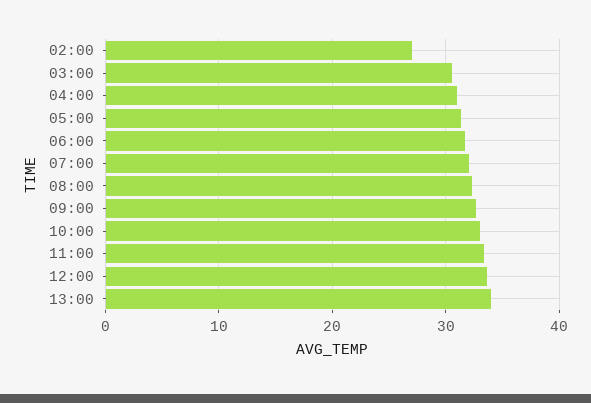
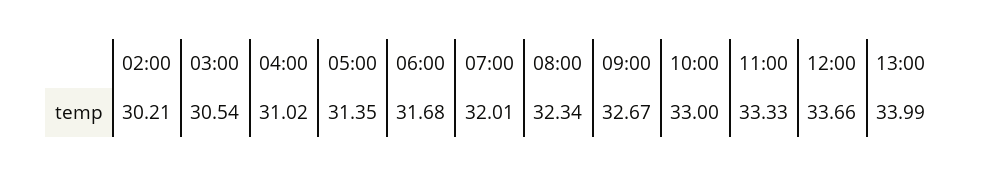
02:00: 27 -> 30.21

